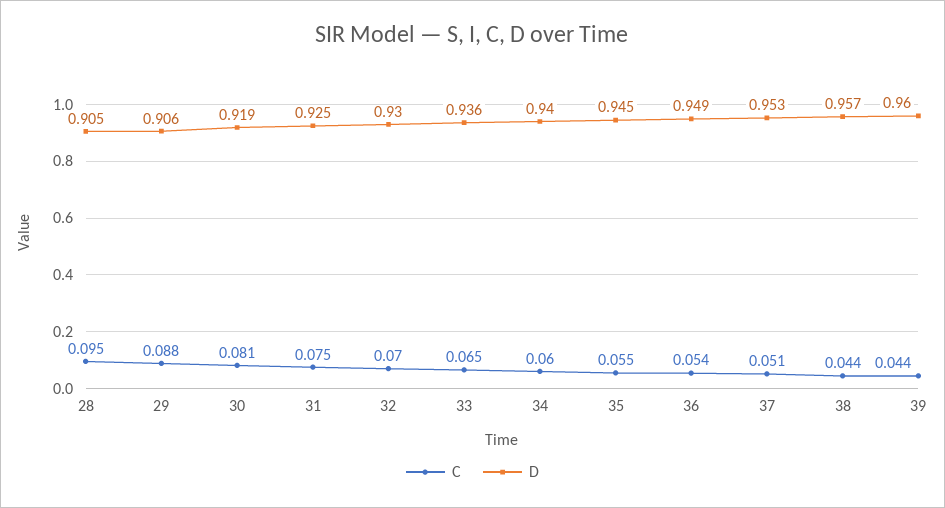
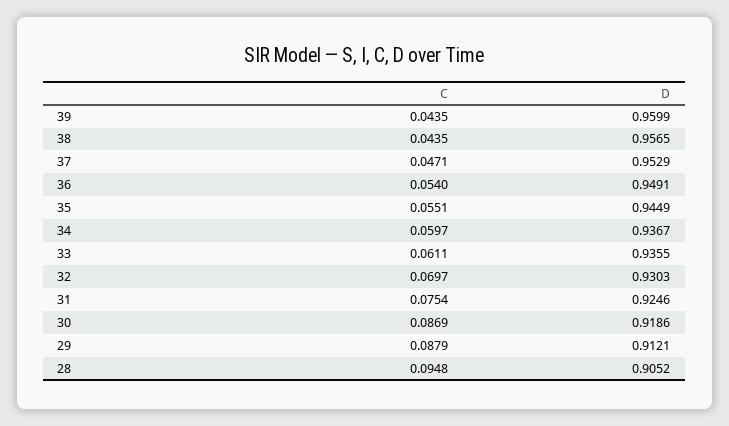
D, 29: 0.906 -> 0.9121
C, 30: 0.081 -> 0.0869
C, 33: 0.065 -> 0.0611
D, 34: 0.94 -> 0.9367
C, 37: 0.051 -> 0.0471

